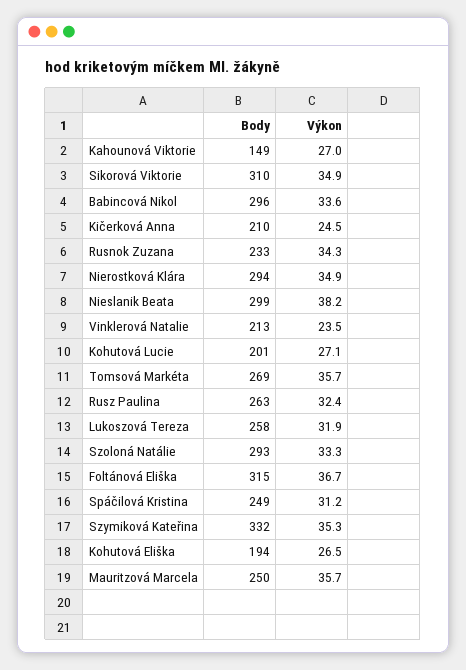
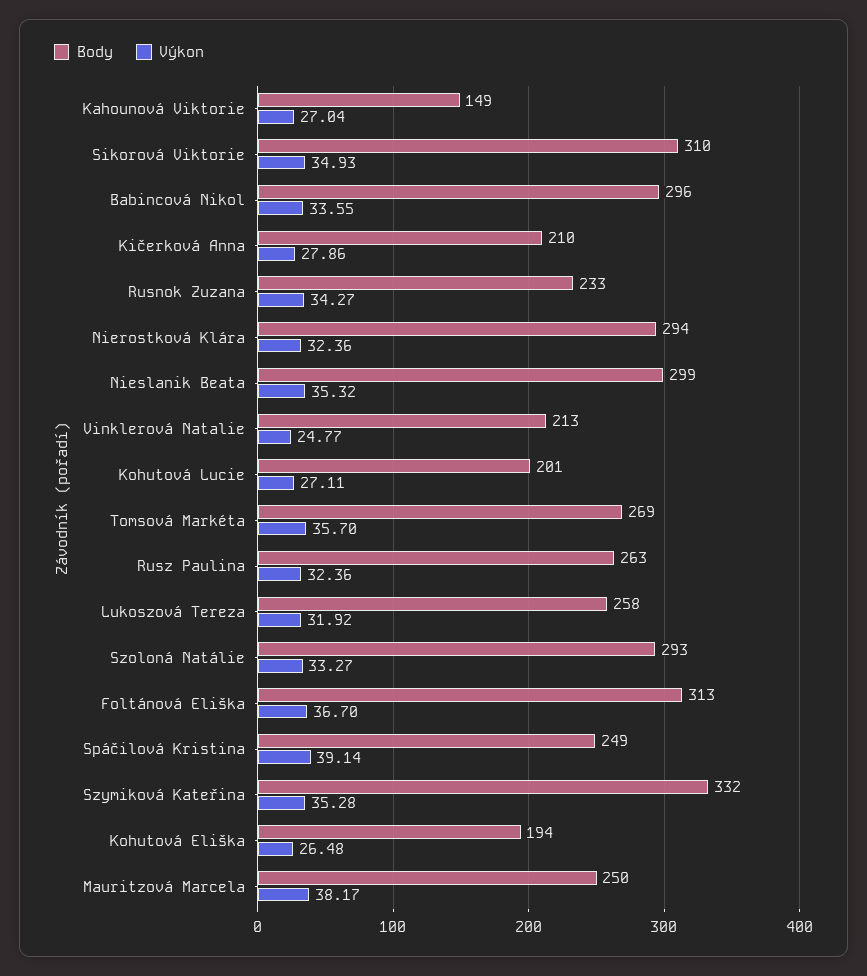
Výkon, Kičerková Anna: 24.5 -> 27.86
Výkon, Nierostková Klára: 34.9 -> 32.36
Výkon, Nieslanik Beata: 38.2 -> 35.32
Výkon, Vinklerová Natalie: 23.5 -> 24.77
Body, Foltánová Eliška: 315 -> 313
Výkon, Spáčilová Kristina: 31.2 -> 39.14
Výkon, Mauritzová Marcela: 35.7 -> 38.17

